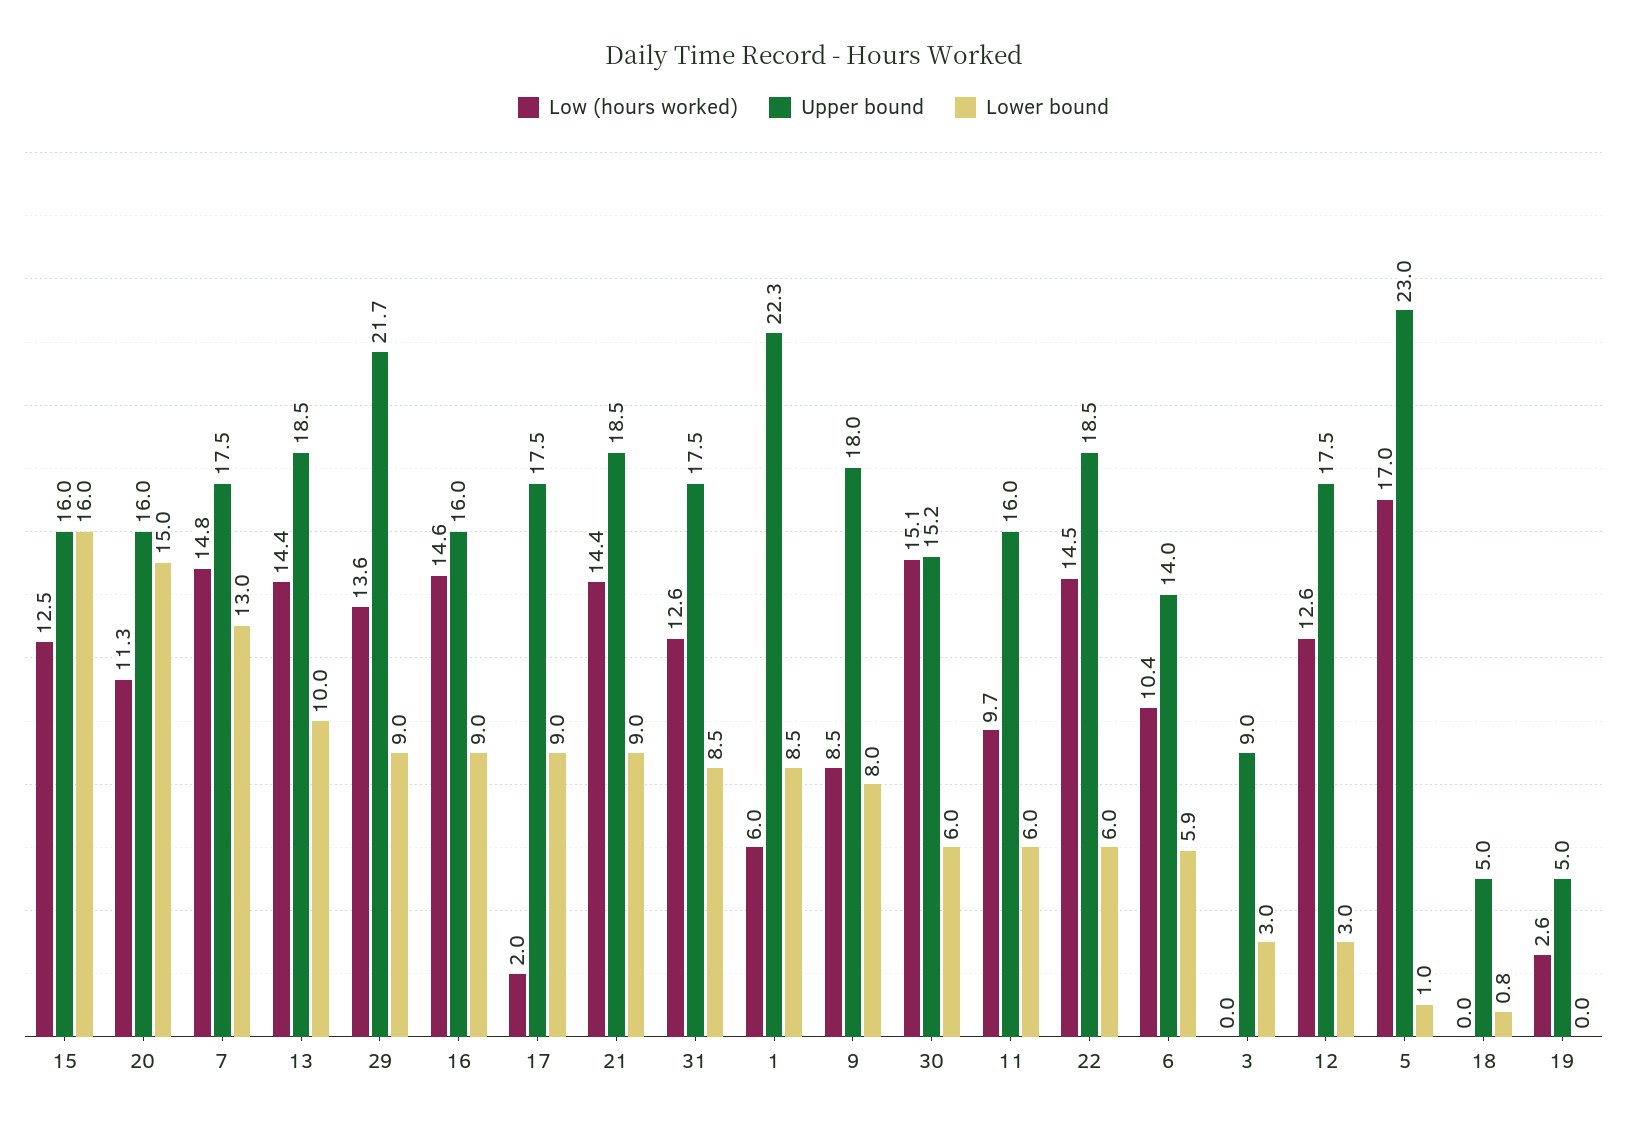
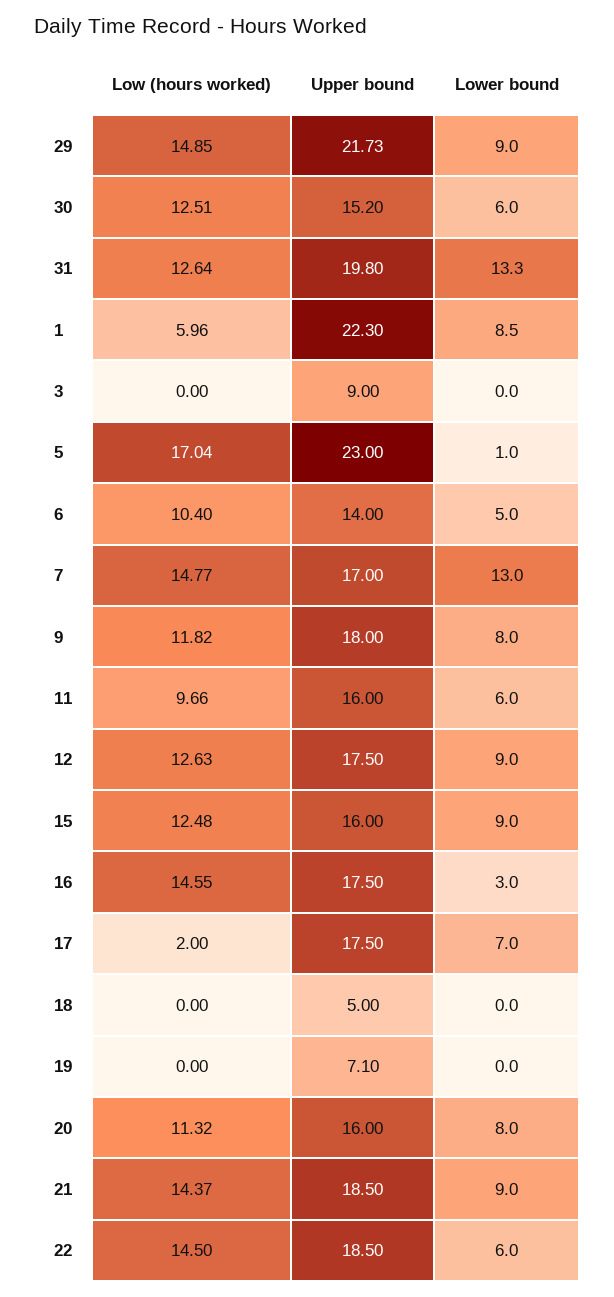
Lower bound, 15: 16 -> 9
Lower bound, 20: 15 -> 8
Upper bound, 7: 17.5 -> 17
Low (hours worked), 13: 14.4 -> none
Upper bound, 13: 18.5 -> none
Lower bound, 13: 10 -> none
Low (hours worked), 29: 13.6 -> 14.85
Upper bound, 16: 16 -> 17.5
Lower bound, 16: 9 -> 3
Lower bound, 17: 9 -> 7
Upper bound, 31: 17.5 -> 19.8
Lower bound, 31: 8.5 -> 13.3
Low (hours worked), 9: 8.5 -> 11.82
Low (hours worked), 30: 15.1 -> 12.51
Lower bound, 6: 5.9 -> 5
Lower bound, 3: 3 -> 0
Lower bound, 12: 3 -> 9
Lower bound, 18: 0.8 -> 0
Low (hours worked), 19: 2.6 -> 0
Upper bound, 19: 5 -> 7.1

